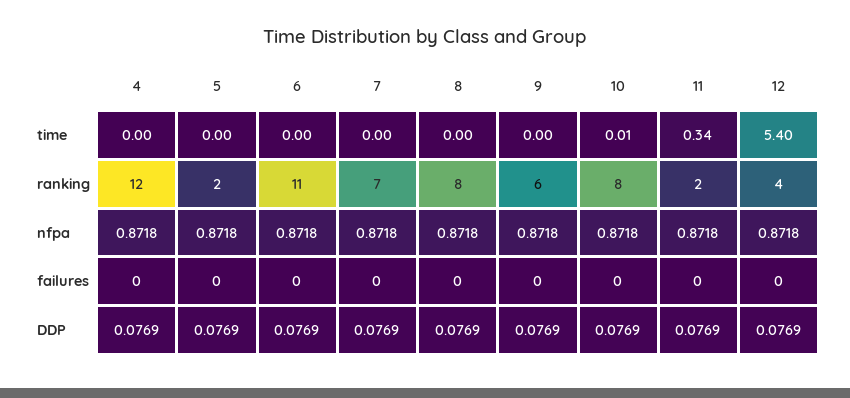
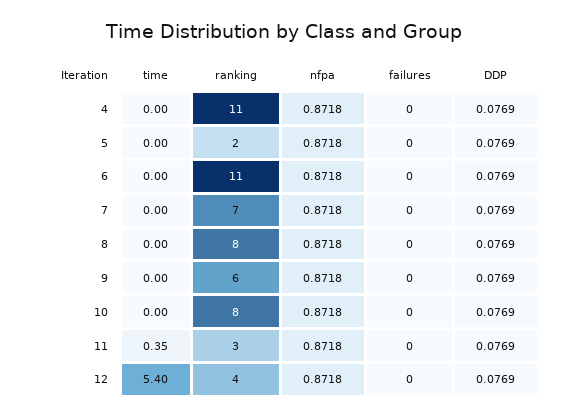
10, time: 0.01 -> 0
11, time: 0.34 -> 0.35
4, ranking: 12 -> 11
11, ranking: 2 -> 3

